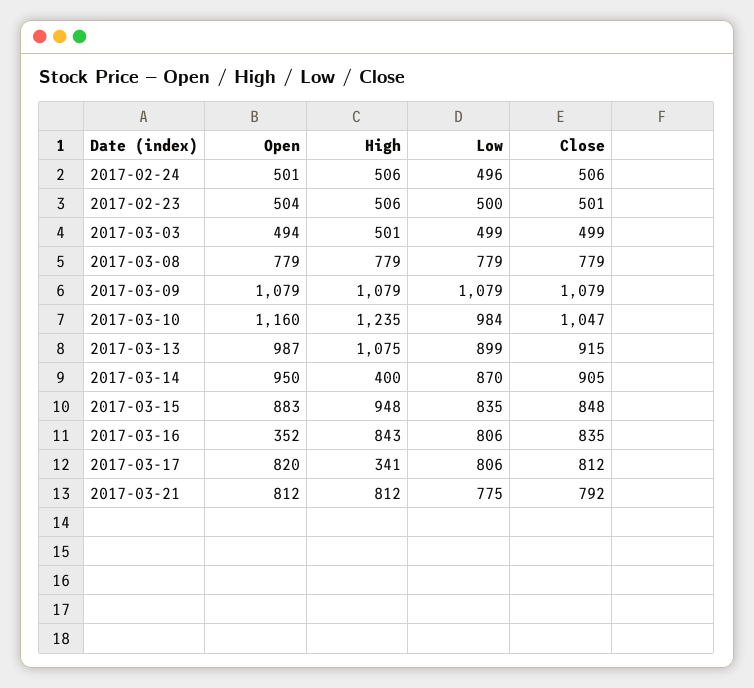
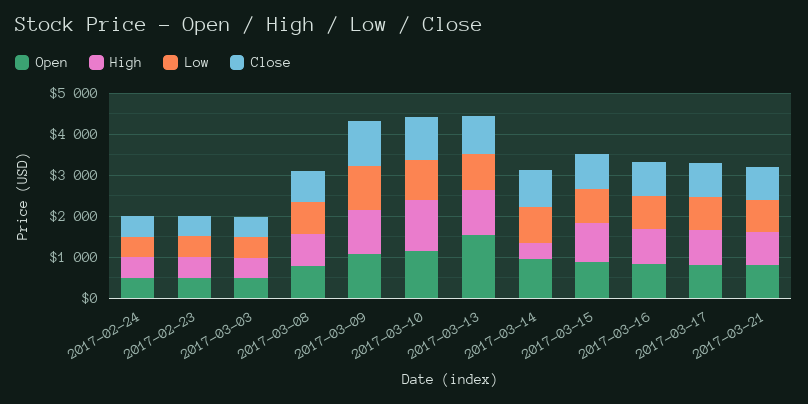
Open, 2017-03-13: 987 -> 1600
Open, 2017-03-16: 352 -> 800
High, 2017-03-17: 341 -> 800

